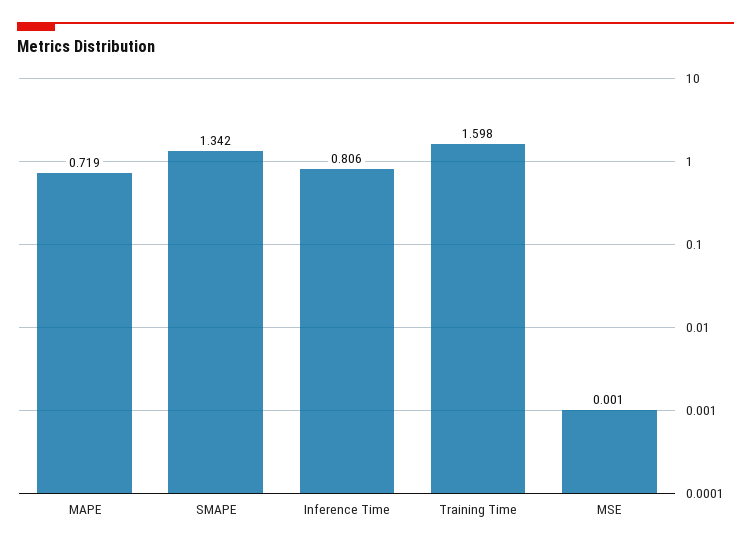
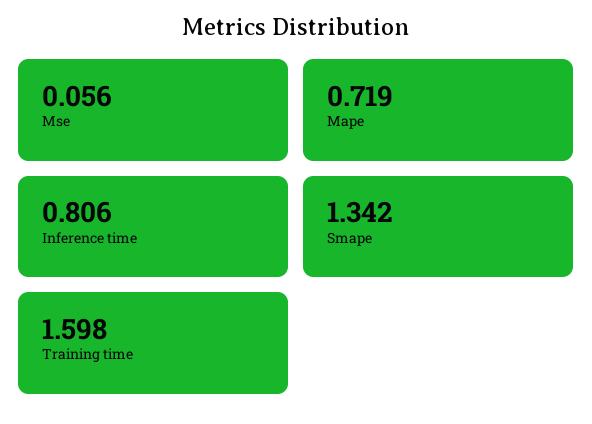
MSE: 0.001 -> 0.056

